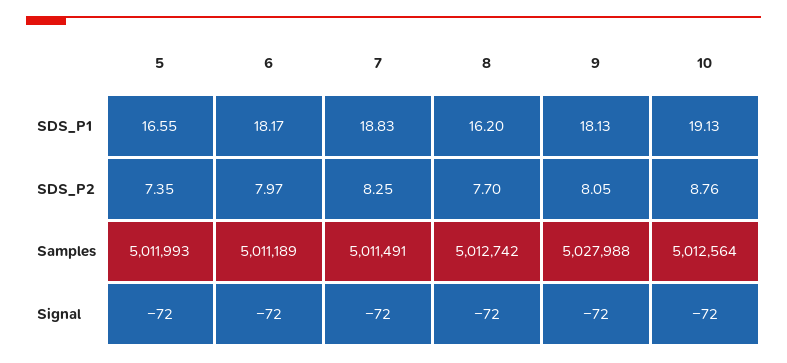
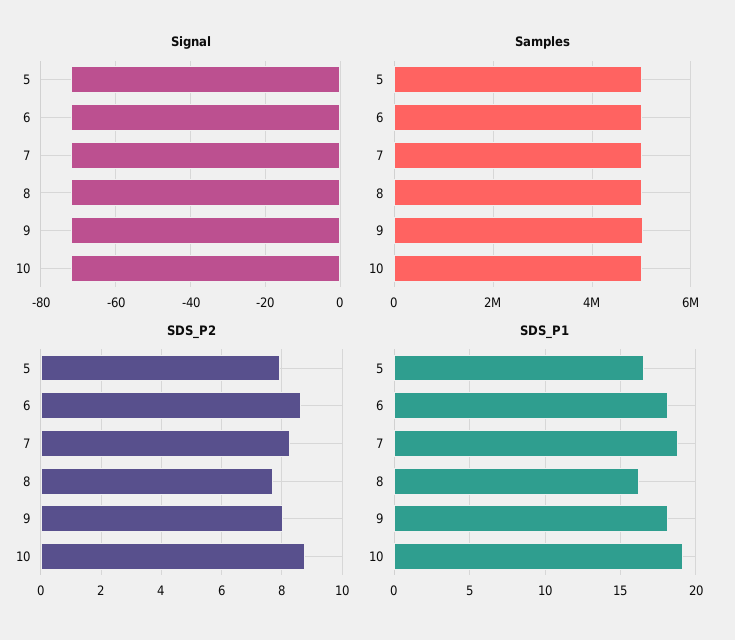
SDS_P2, 5: 7.35 -> 8
SDS_P2, 6: 7.97 -> 8.6

